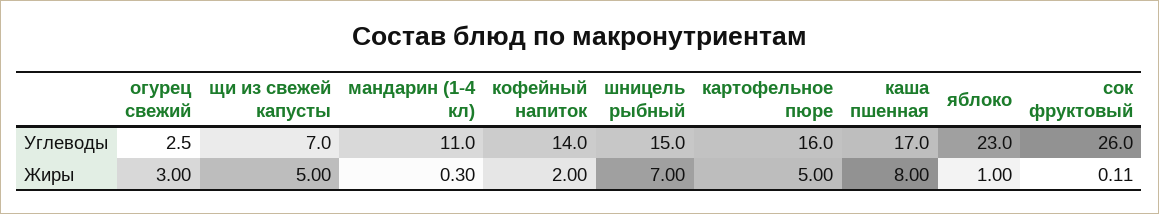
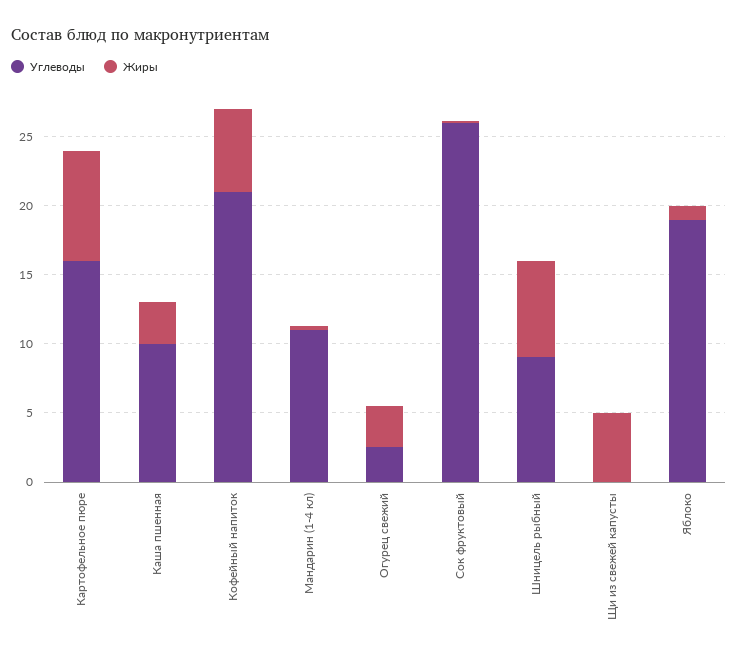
Углеводы, щи из свежей капусты: 7 -> 0
Углеводы, кофейный напиток: 14 -> 21
Углеводы, шницель рыбный: 15 -> 9
Углеводы, каша пшенная: 17 -> 10
Углеводы, яблоко: 23 -> 19
Жиры, кофейный напиток: 2 -> 6
Жиры, картофельное пюре: 5 -> 8
Жиры, каша пшенная: 8 -> 3

